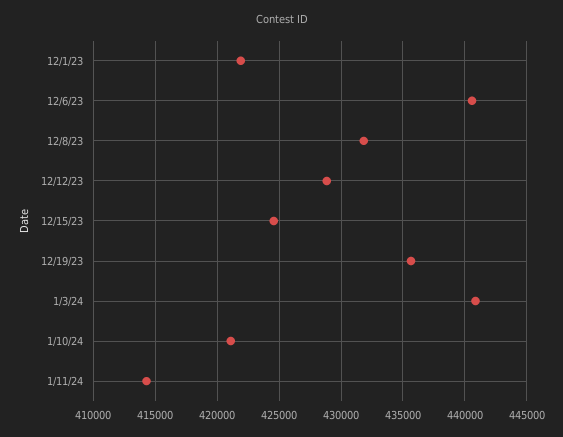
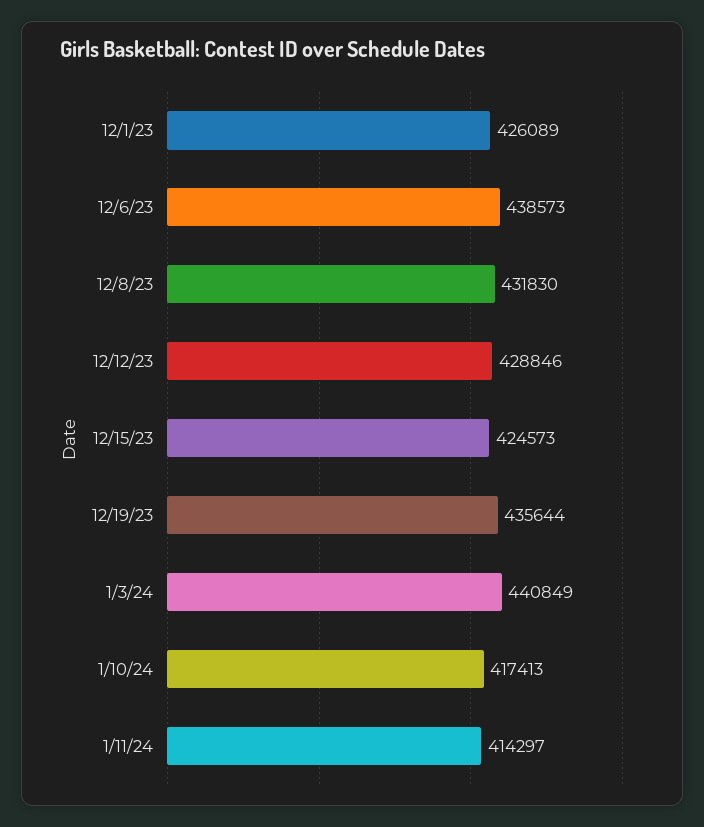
12/1/23: 422000 -> 426089
12/6/23: 440500 -> 438573
1/10/24: 421000 -> 417413

